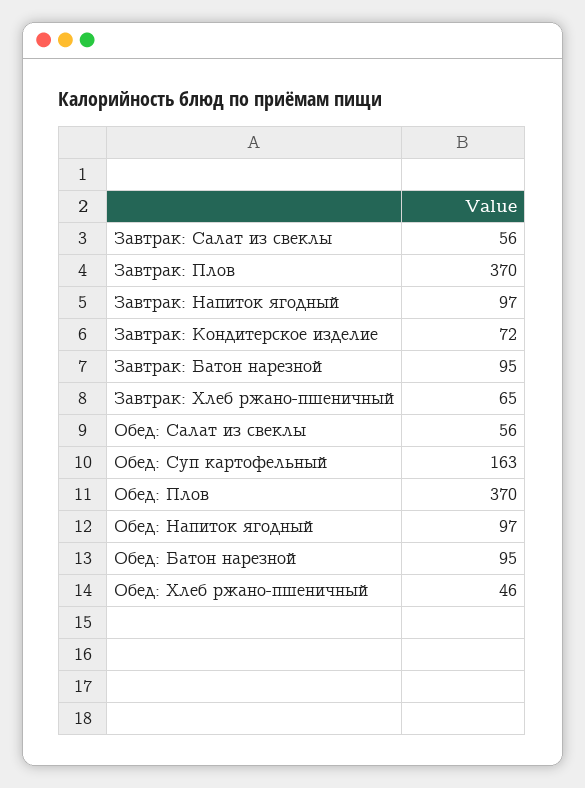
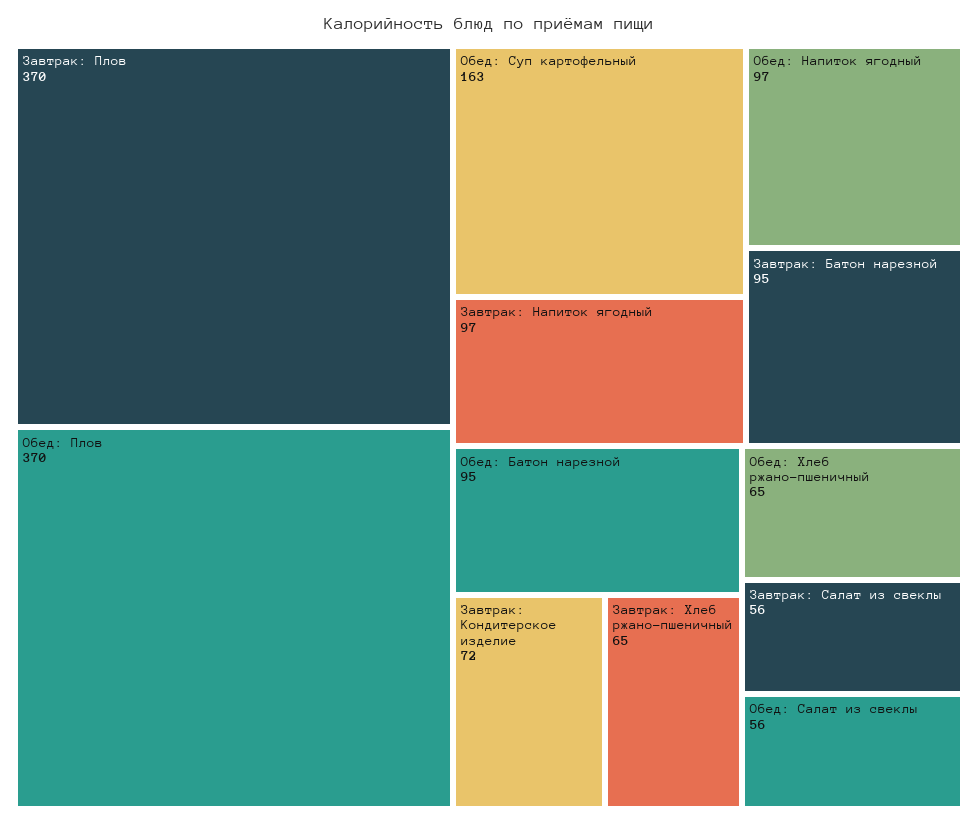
Обед: Хлеб ржано-пшеничный: 46 -> 65

